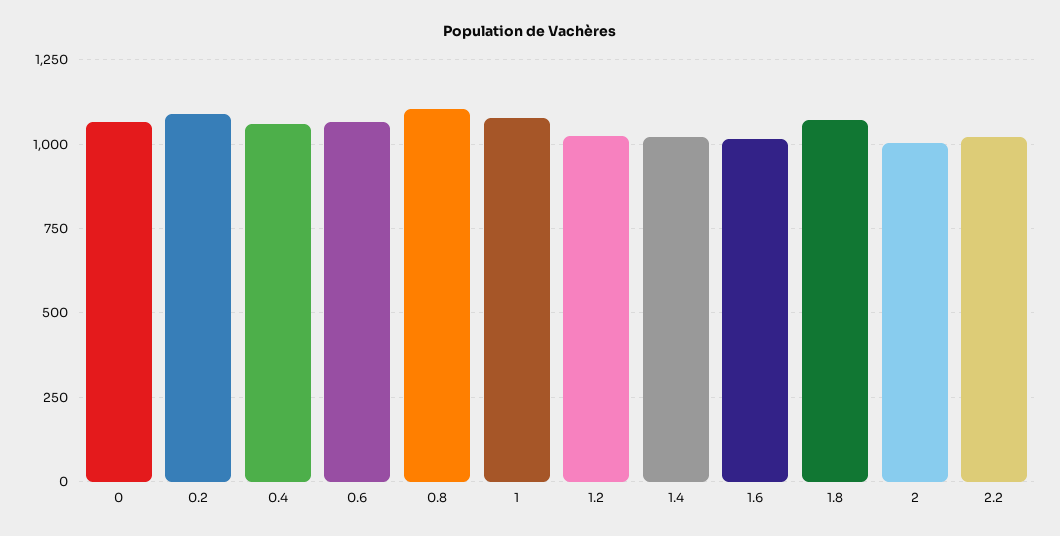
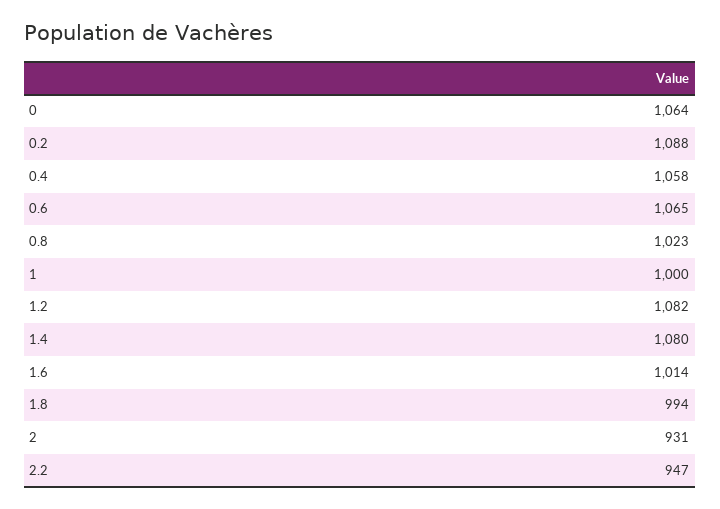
0.8: 1100 -> 1023
1: 1075 -> 1000
1.2: 1025 -> 1082
1.4: 1025 -> 1080
1.8: 1075 -> 994
2: 1000 -> 931
2.2: 1025 -> 947

